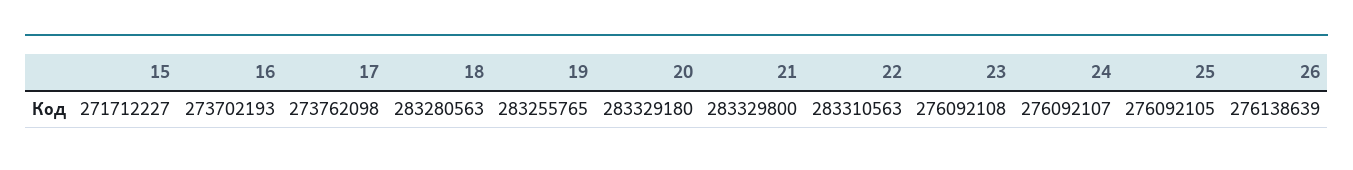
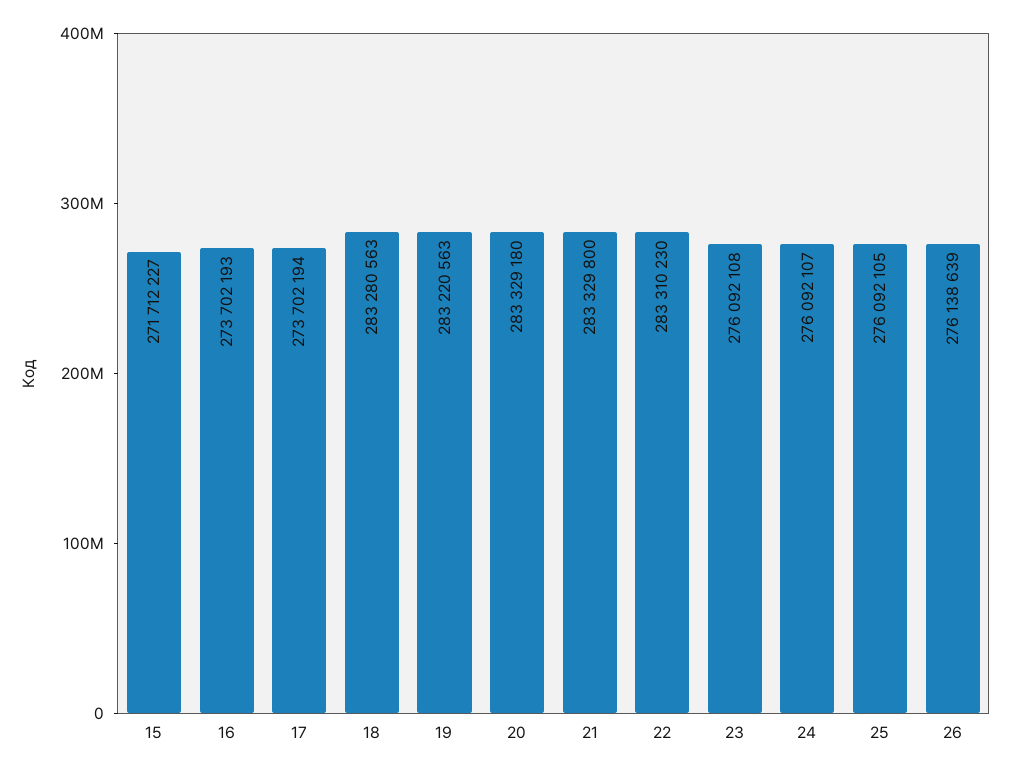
17: 273762098 -> 273702194
19: 283255765 -> 283220563
22: 283310563 -> 283310230

